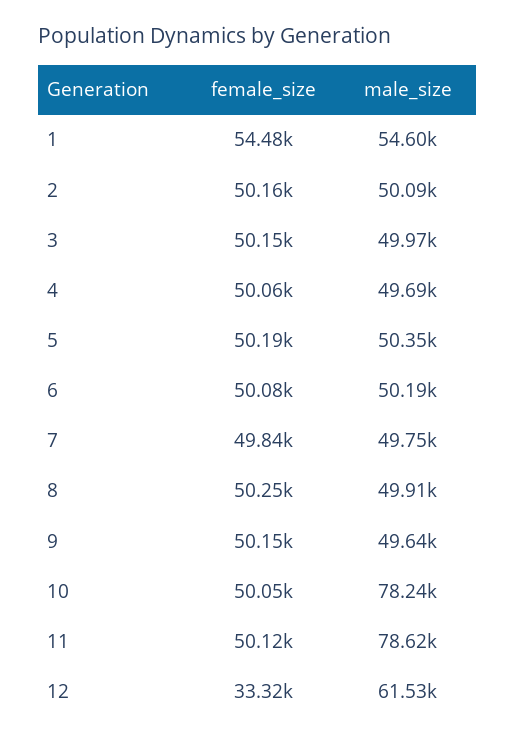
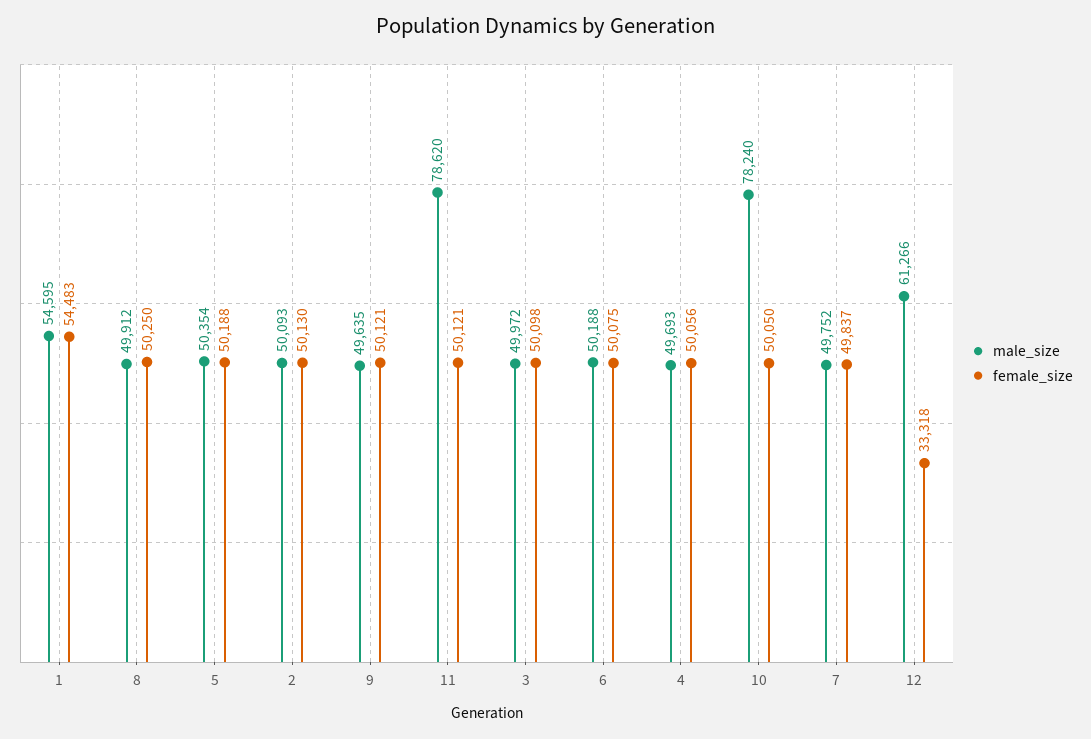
female_size, 2: 50160 -> 50130
female_size, 3: 50150 -> 50098
female_size, 9: 50150 -> 50121
male_size, 12: 61530 -> 61266

